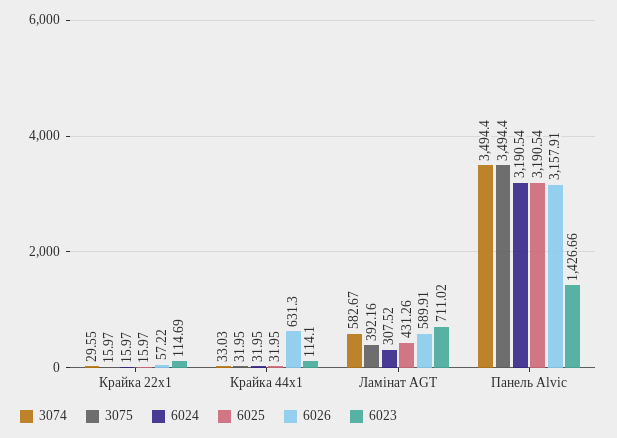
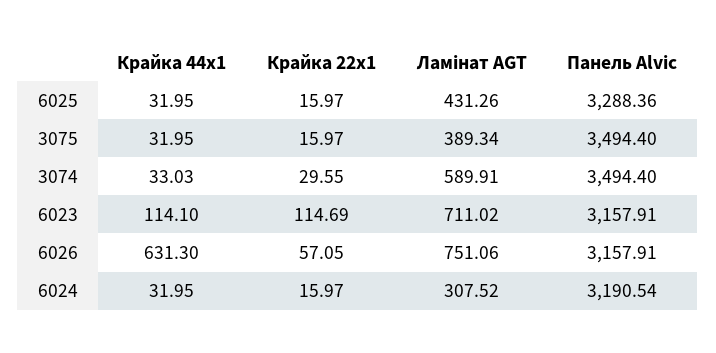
6026, Крайка 22x1: 57.22 -> 57.05
3074, Ламінат AGT: 582.67 -> 589.91
3075, Ламінат AGT: 392.16 -> 389.34
6026, Ламінат AGT: 589.91 -> 751.06
6025, Панель Alvic: 3190.54 -> 3288.36
6023, Панель Alvic: 1426.66 -> 3157.91

